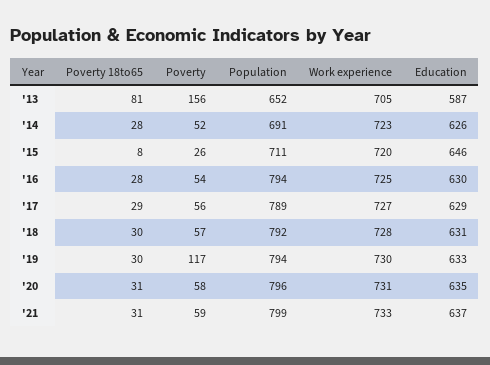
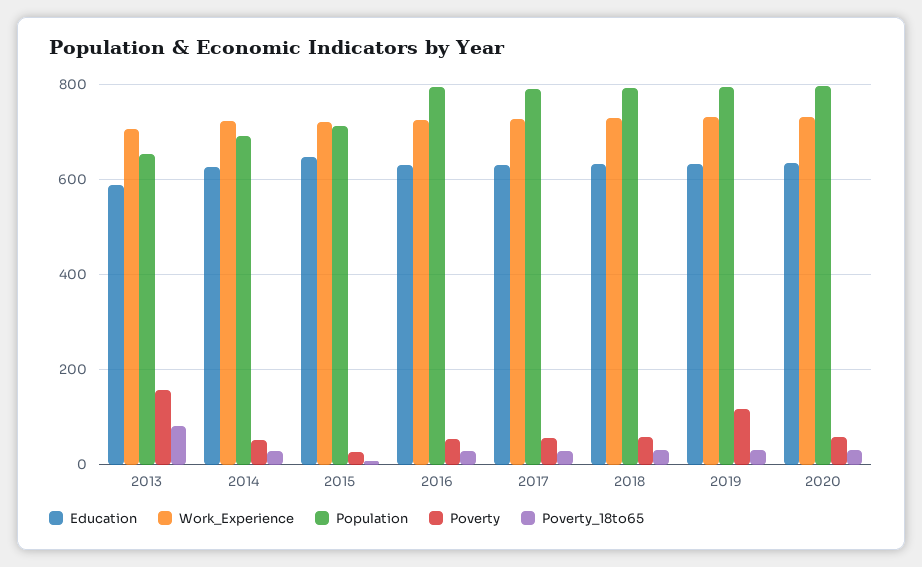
Poverty 18to65, '21: 31 -> none
Poverty, '21: 59 -> none
Population, '21: 799 -> none
Work experience, '21: 733 -> none
Education, '21: 637 -> none

